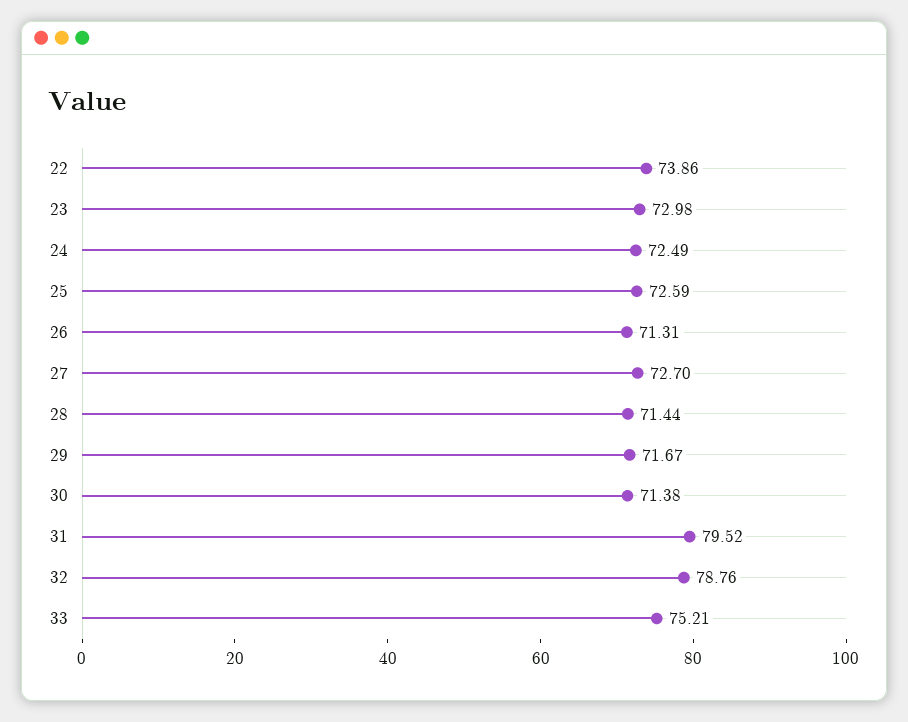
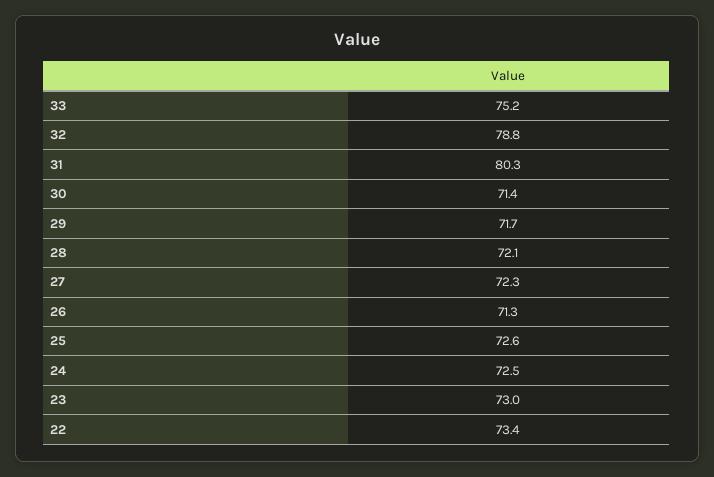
22: 73.86 -> 73.4
27: 72.7 -> 72.3
28: 71.44 -> 72.1
31: 79.52 -> 80.3

